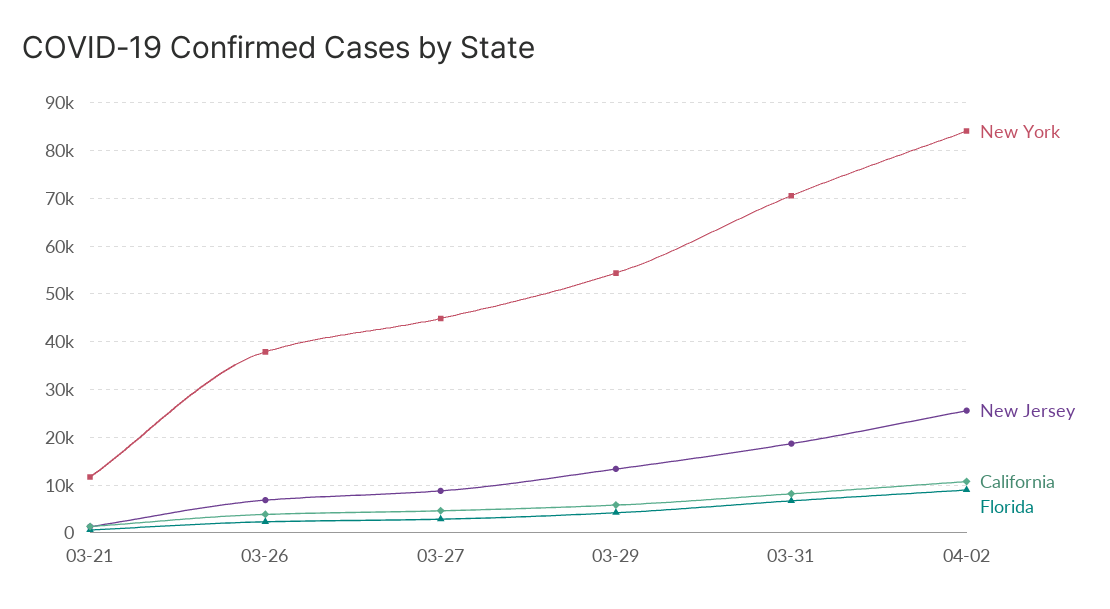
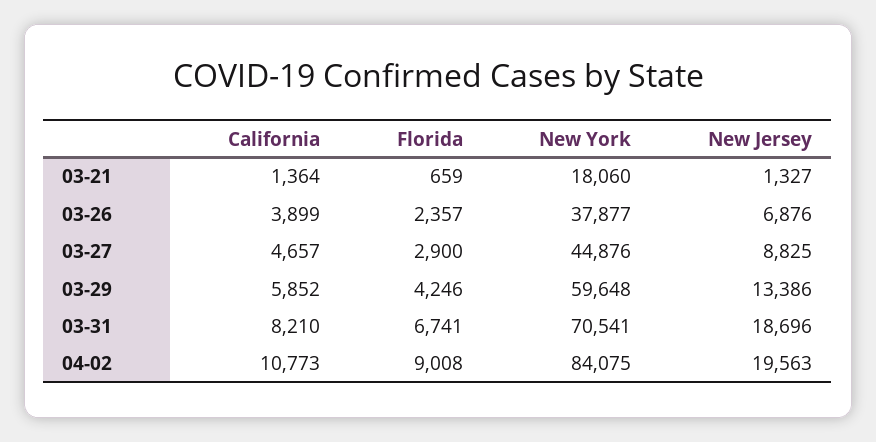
New York, 03-21: 12000 -> 18060
New York, 03-29: 54000 -> 59648
New Jersey, 04-02: 26000 -> 19563

